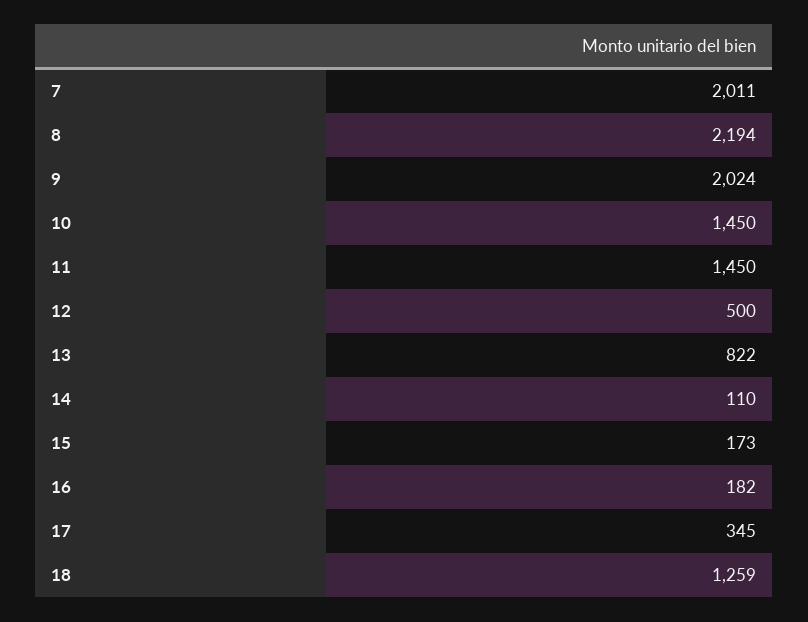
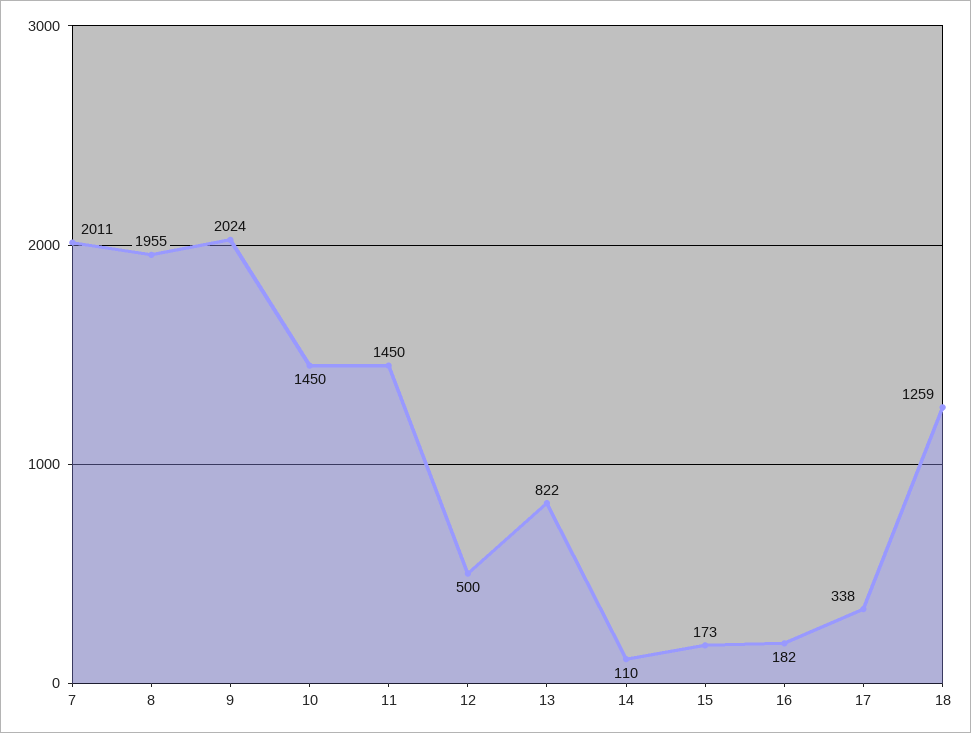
8: 2194 -> 1955
17: 345 -> 338

